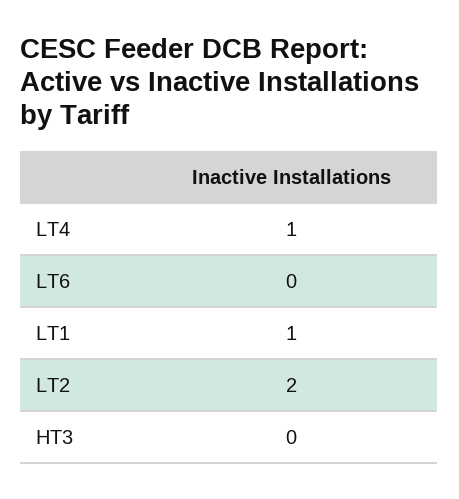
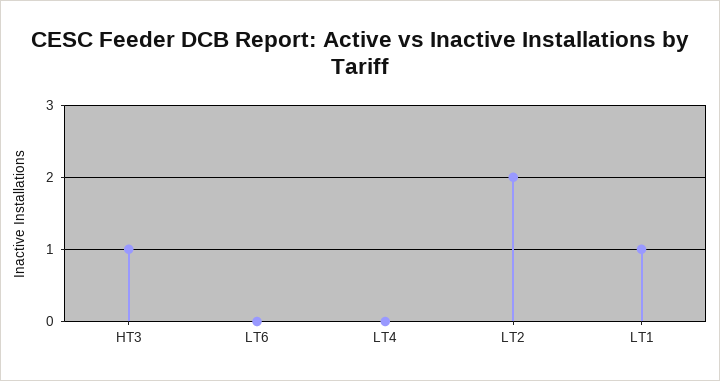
LT4: 1 -> 0
HT3: 0 -> 1

